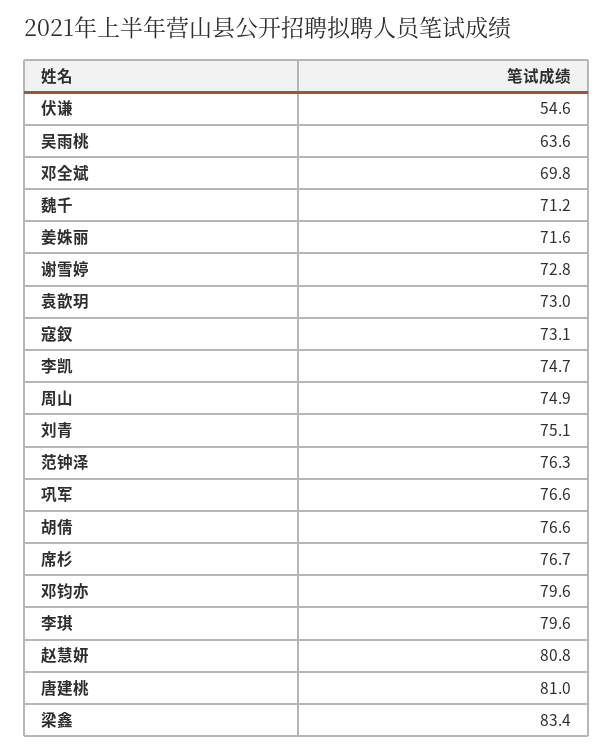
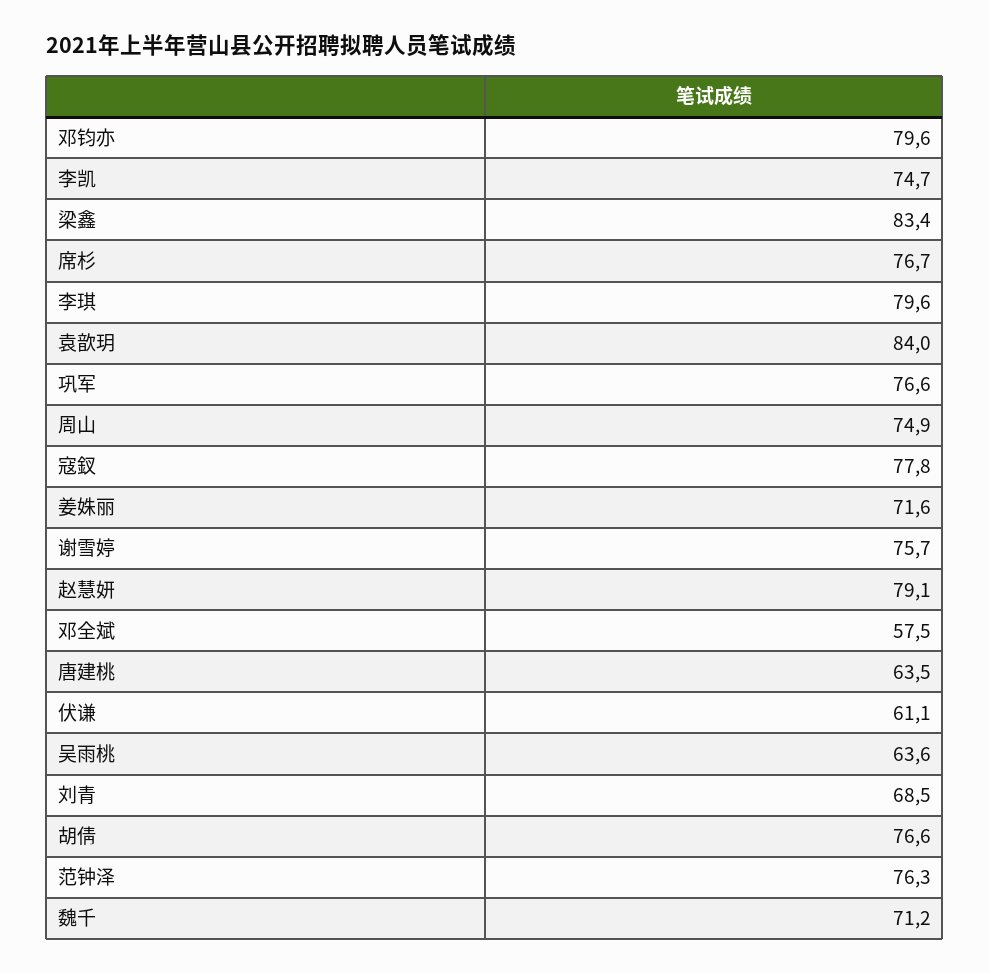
伏谦: 54.6 -> 61.1
邓全斌: 69.8 -> 57.5
谢雪婷: 72.8 -> 75.7
袁歆玥: 73 -> 84
寇釵: 73.1 -> 77.8
刘青: 75.1 -> 68.5
赵慧妍: 80.8 -> 79.1
唐建桃: 81 -> 63.5

